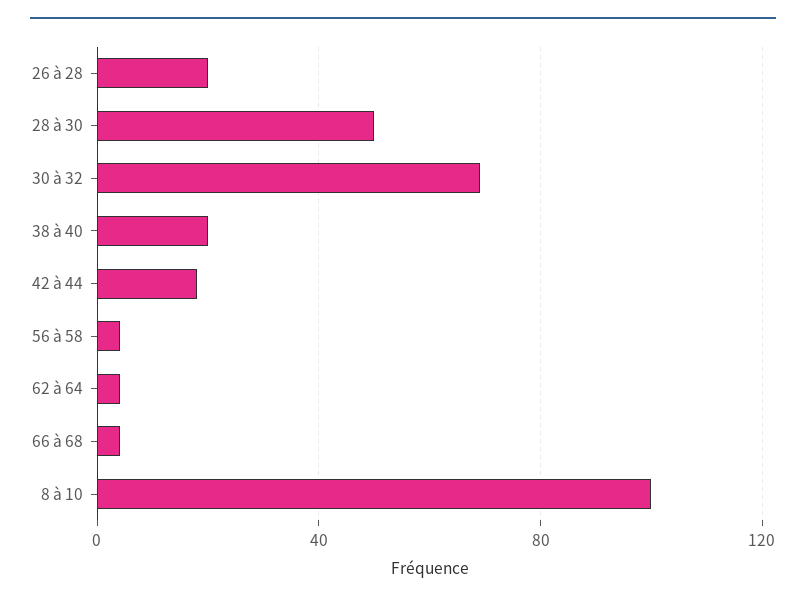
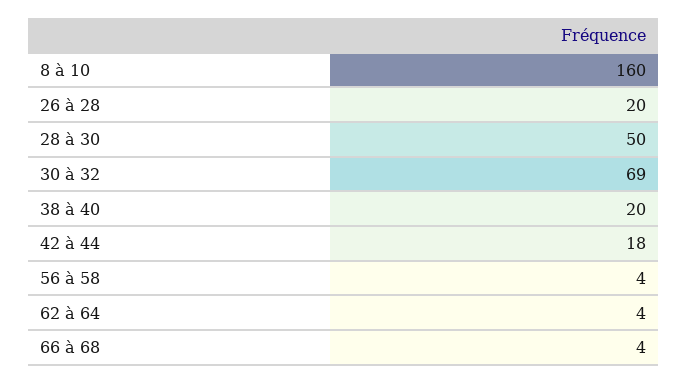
8 à 10: 100 -> 160

